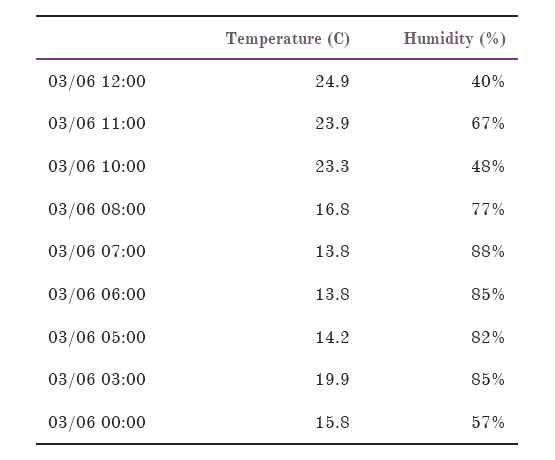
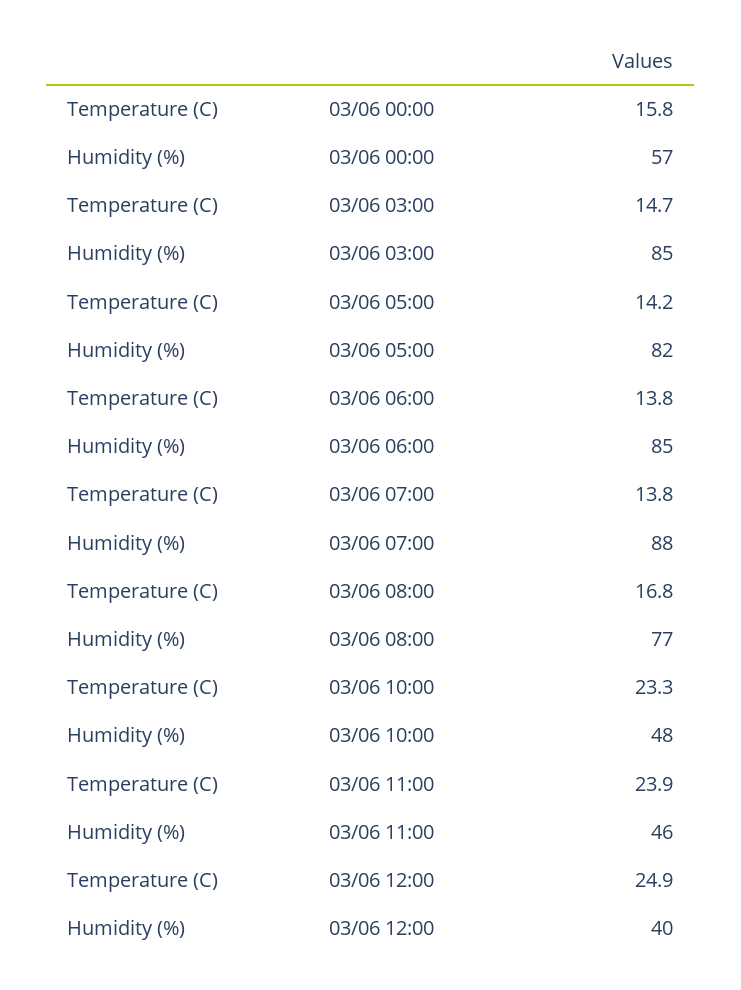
Humidity (%), 03/06 11:00: 67 -> 46
Temperature (C), 03/06 03:00: 19.9 -> 14.7

